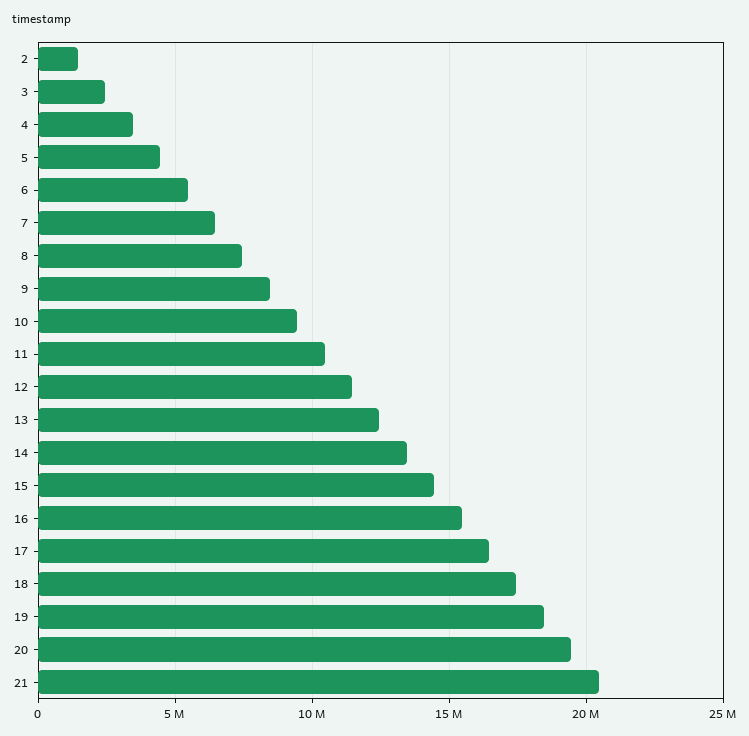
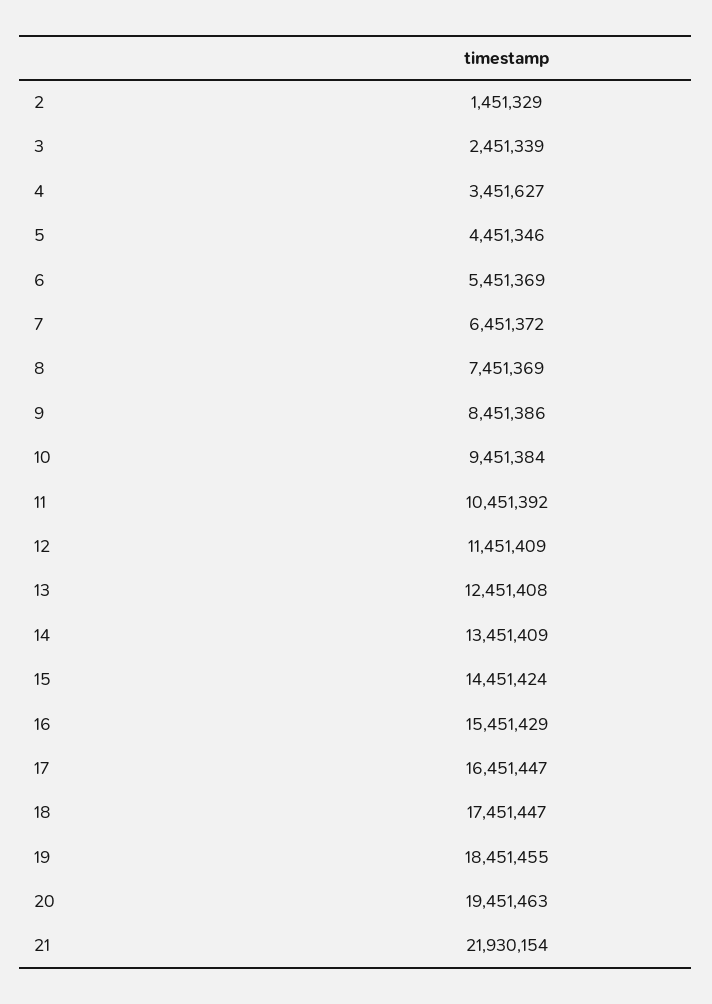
21: 20500000 -> 21930154

